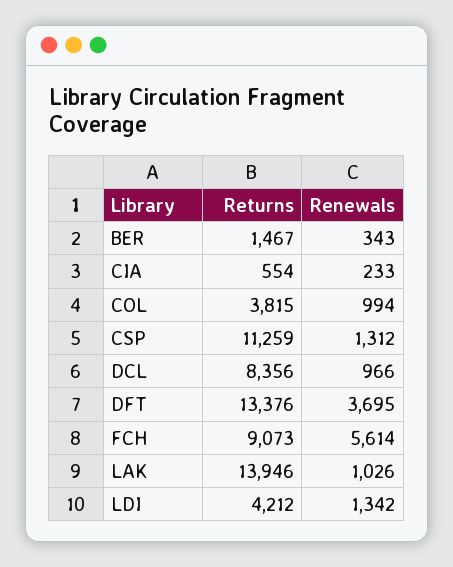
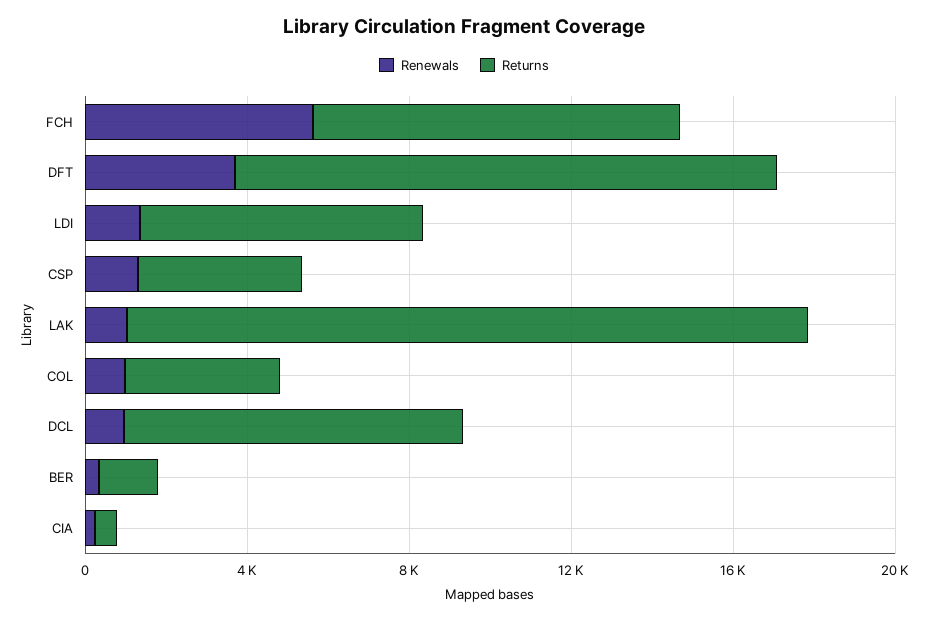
Returns, CSP: 11259 -> 4000
Returns, LAK: 13946 -> 17000
Returns, LDI: 4212 -> 7000

